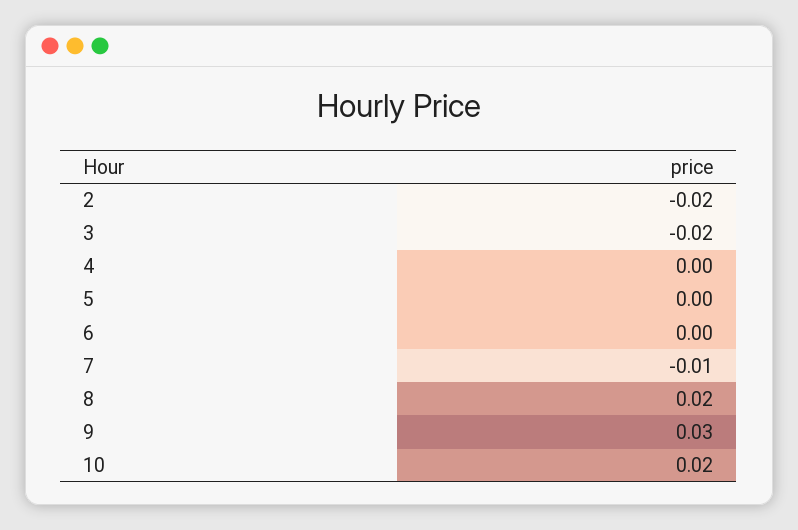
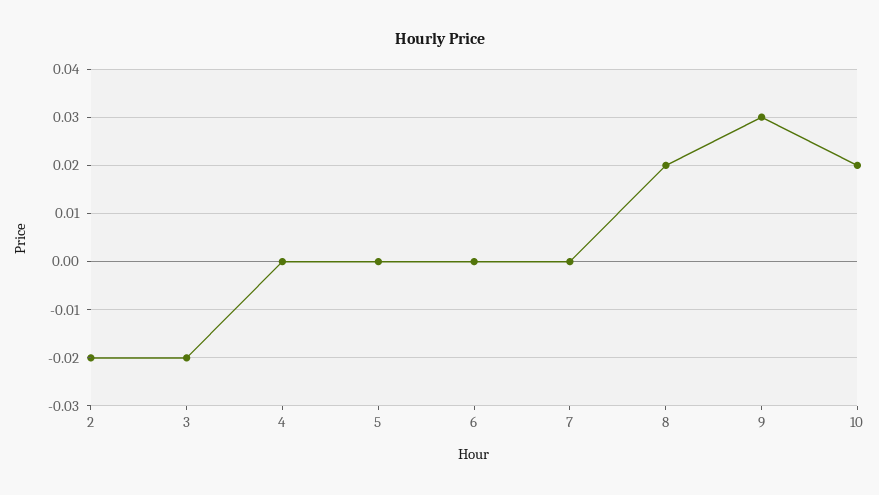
7: -0.01 -> 0

